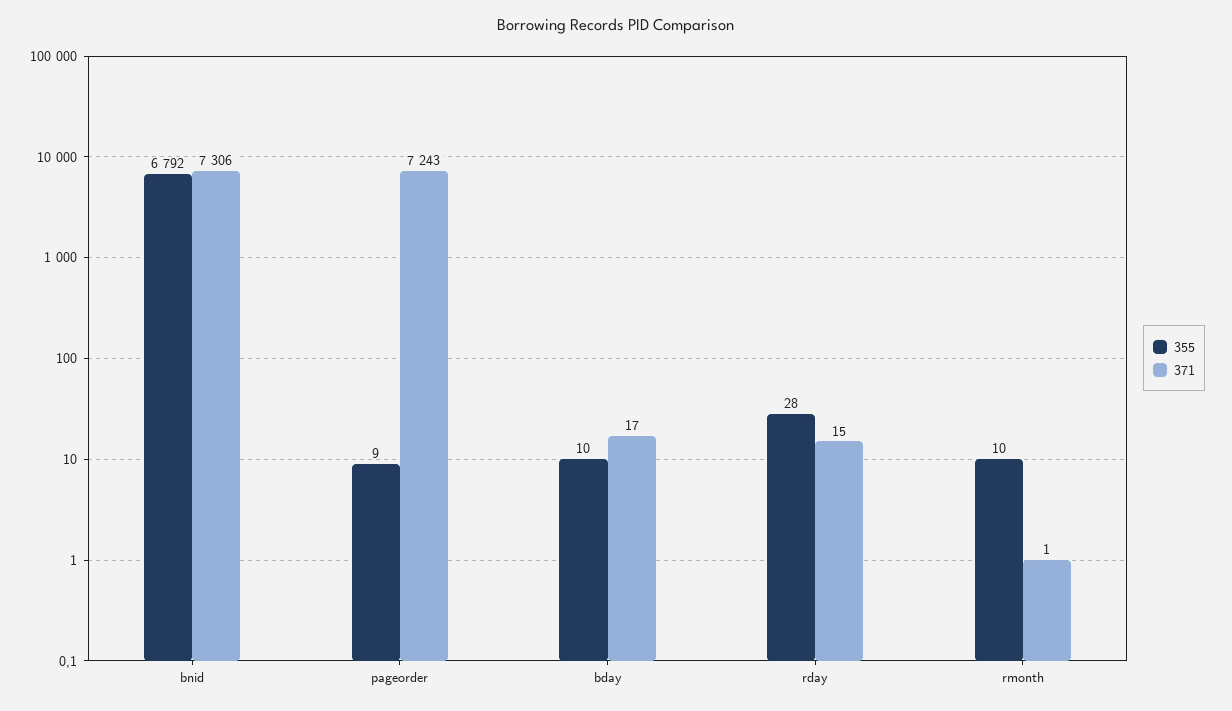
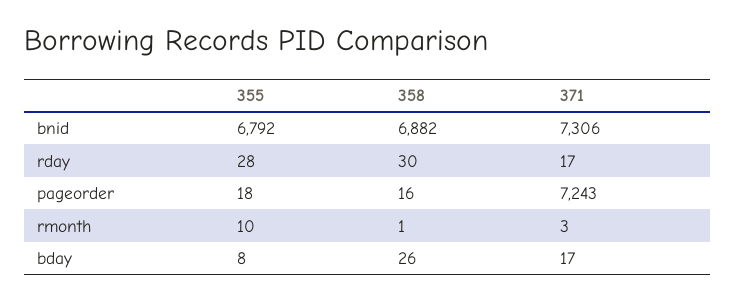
355, pageorder: 9 -> 18
355, bday: 10 -> 8
371, rday: 15 -> 17
371, rmonth: 1 -> 3
358, bnid: none -> 6882
358, rday: none -> 30
358, pageorder: none -> 16
358, rmonth: none -> 1
358, bday: none -> 26

